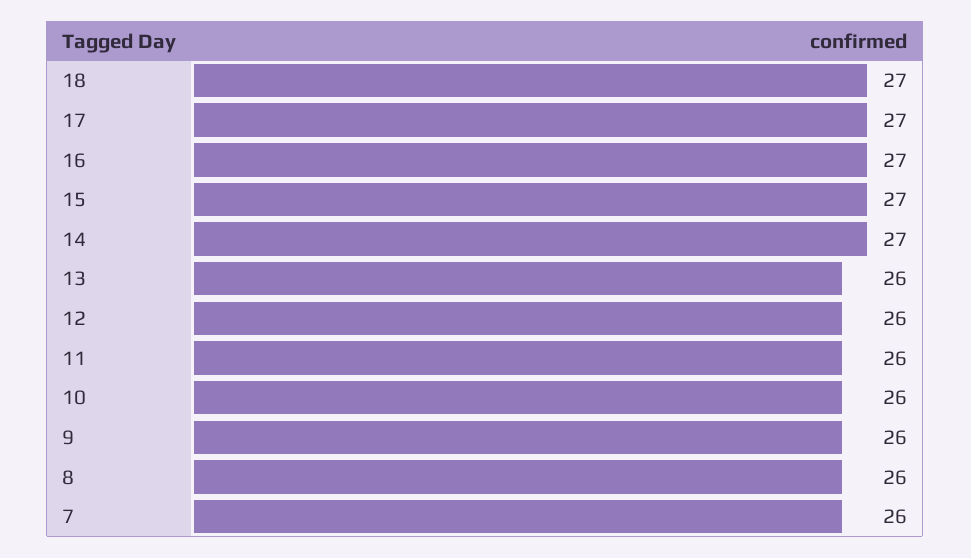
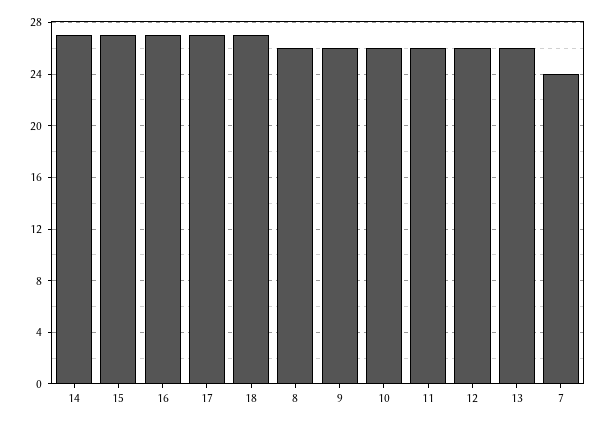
7: 26 -> 24

